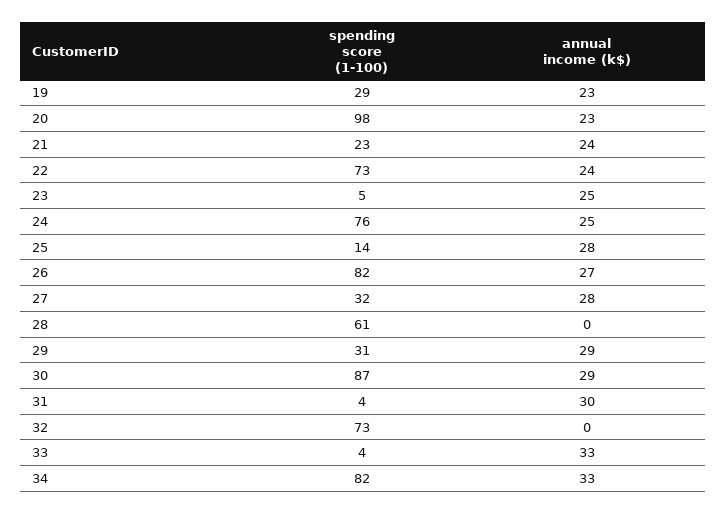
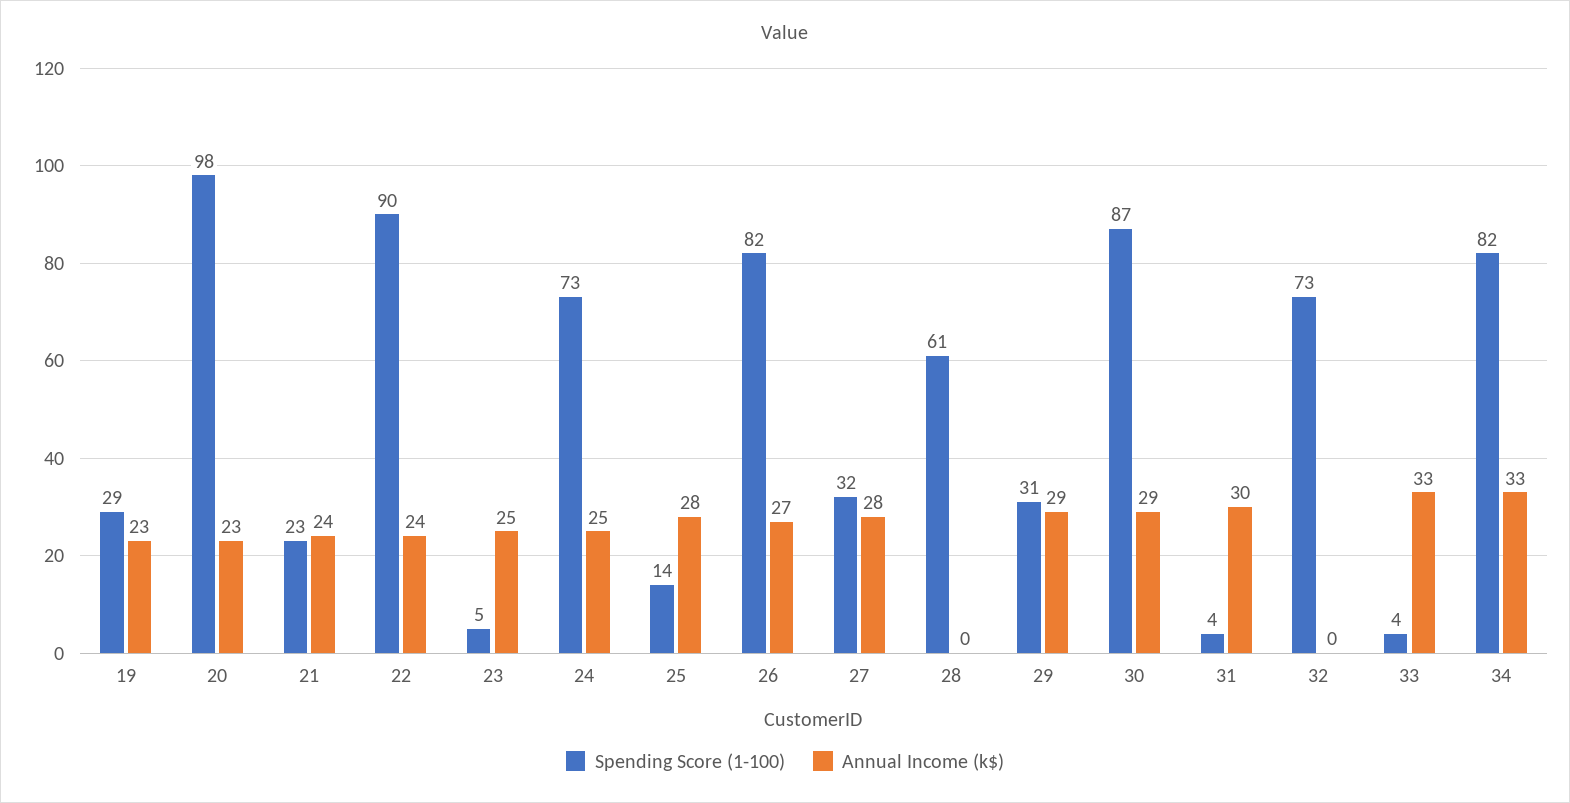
spending score (1-100), 22: 73 -> 90
spending score (1-100), 24: 76 -> 73

